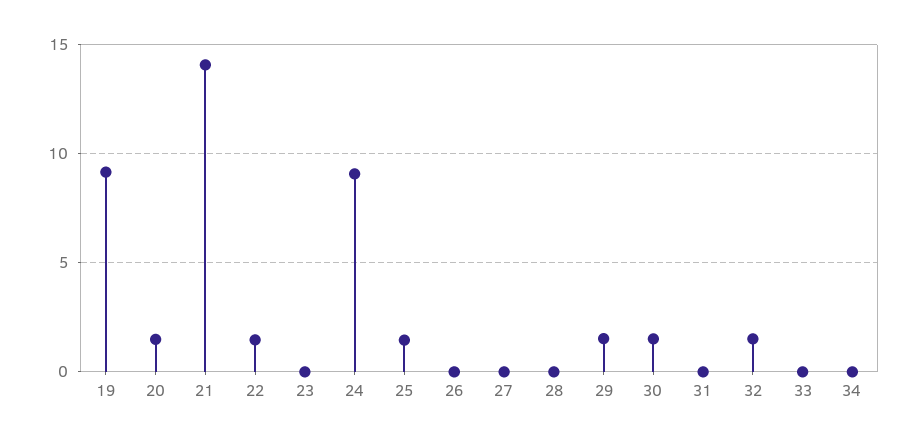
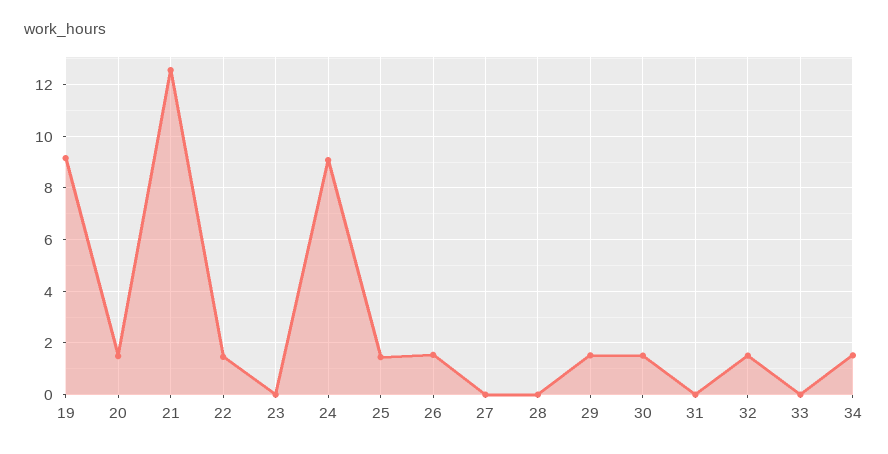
21: 14 -> 12.5
26: 0 -> 1.5
34: 0 -> 1.5

